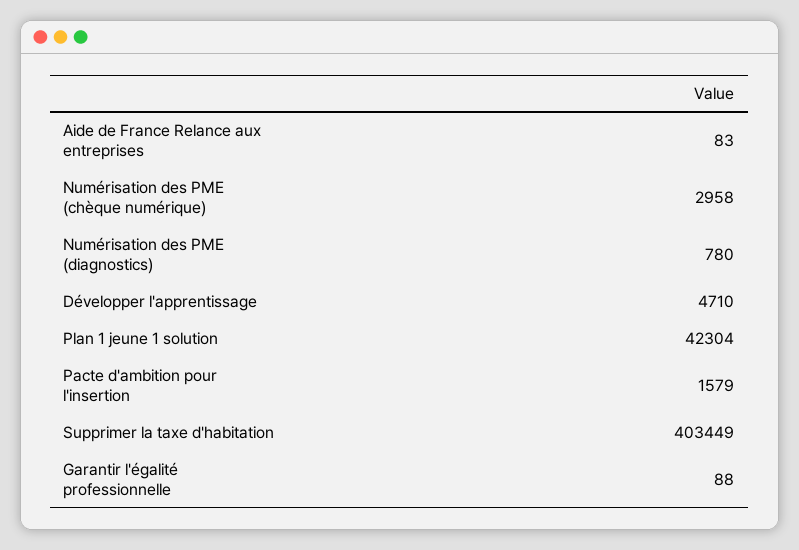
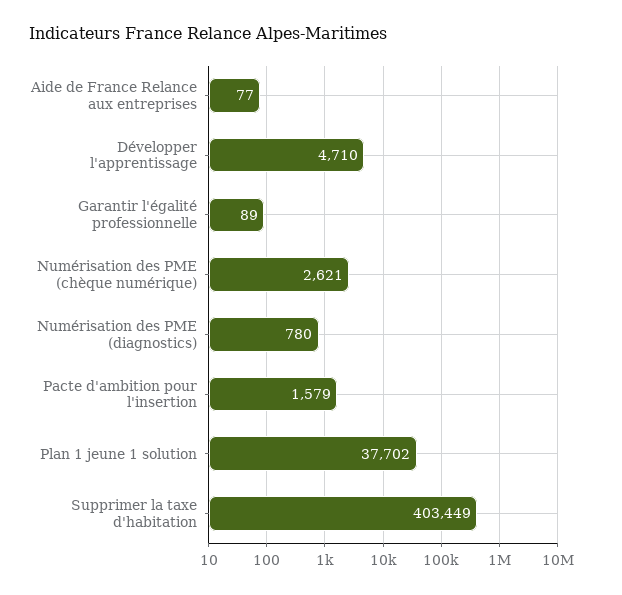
Aide de France Relance aux entreprises: 83 -> 77
Numérisation des PME (chèque numérique): 2958 -> 2621
Plan 1 jeune 1 solution: 42304 -> 37702
Garantir l'égalité professionnelle: 88 -> 89

